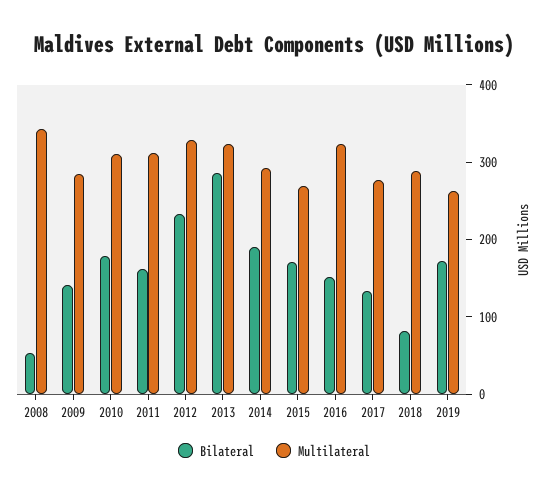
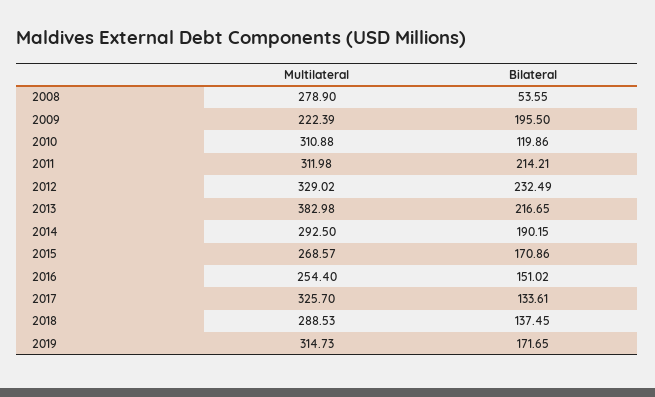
Multilateral, 2008: 340 -> 278.9
Bilateral, 2009: 140 -> 195.5
Multilateral, 2009: 280 -> 222.39
Bilateral, 2010: 180 -> 119.86
Bilateral, 2011: 160 -> 214.21
Bilateral, 2013: 280 -> 216.65
Multilateral, 2013: 320 -> 382.98
Multilateral, 2016: 320 -> 254.4
Multilateral, 2017: 280 -> 325.7
Bilateral, 2018: 80 -> 137.45
Multilateral, 2019: 260 -> 314.73

